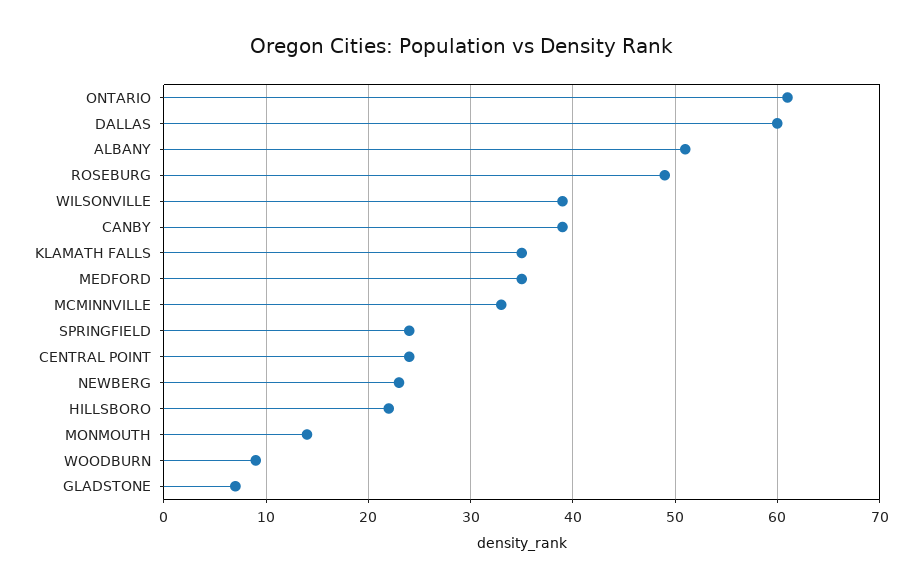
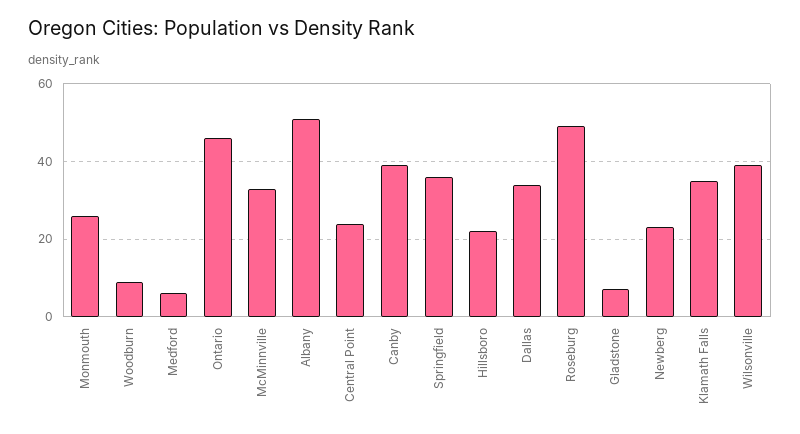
ONTARIO: 61 -> 45
DALLAS: 60 -> 35
MEDFORD: 35 -> 5
SPRINGFIELD: 24 -> 35
MONMOUTH: 14 -> 25

